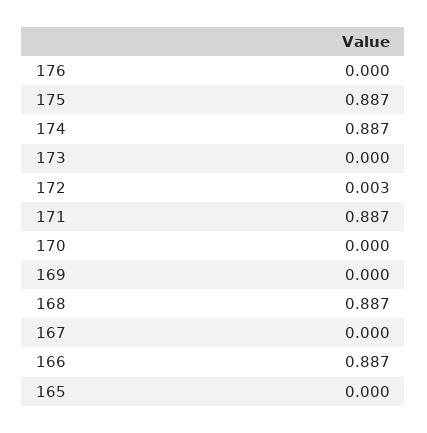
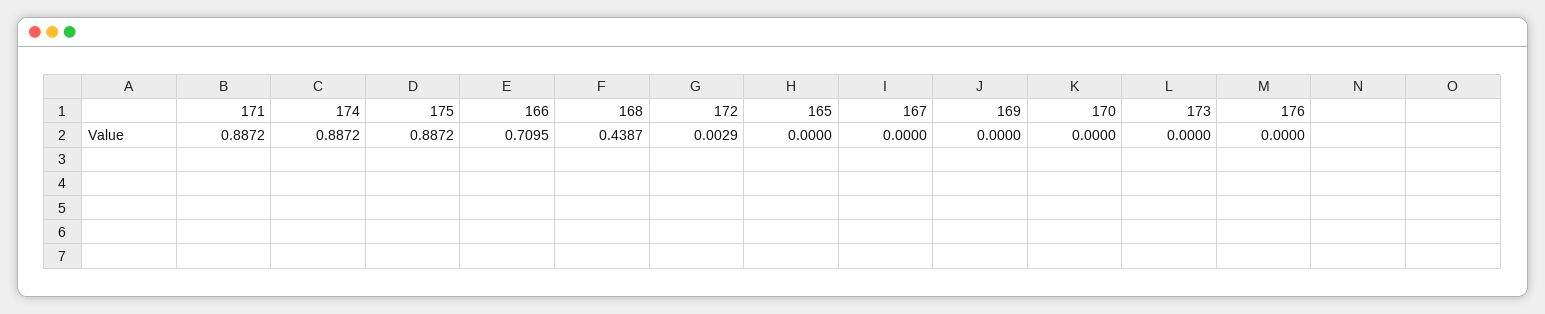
168: 0.887 -> 0.4387
166: 0.887 -> 0.7095

